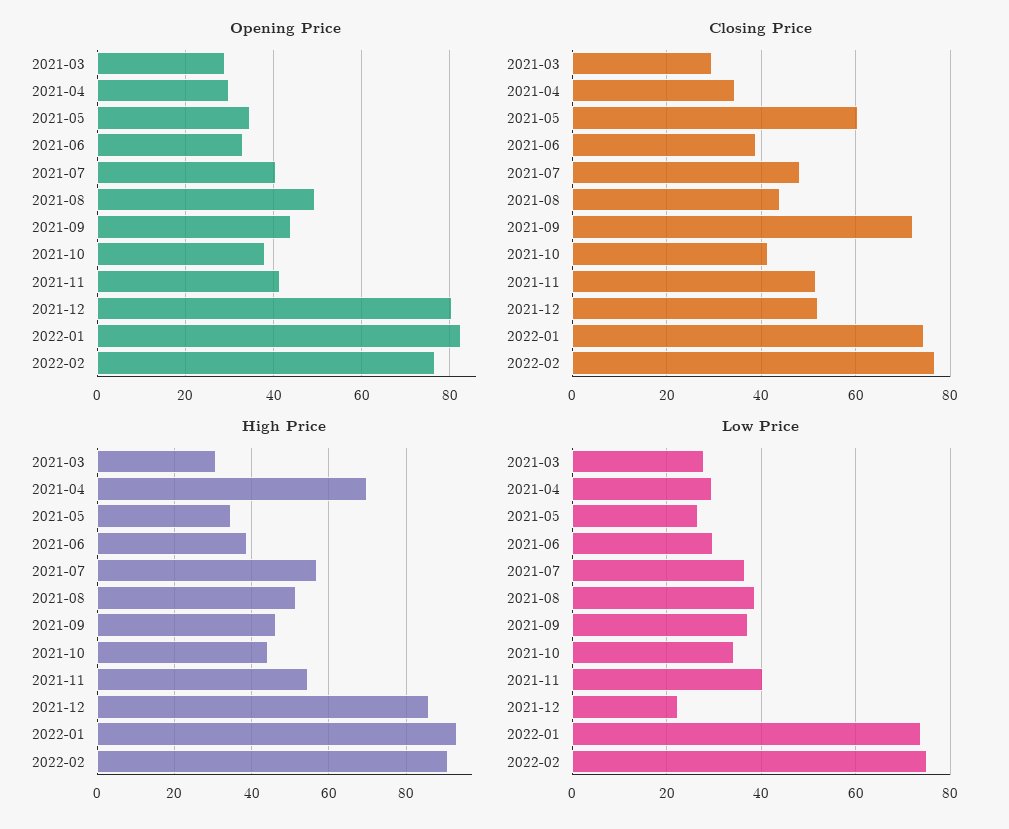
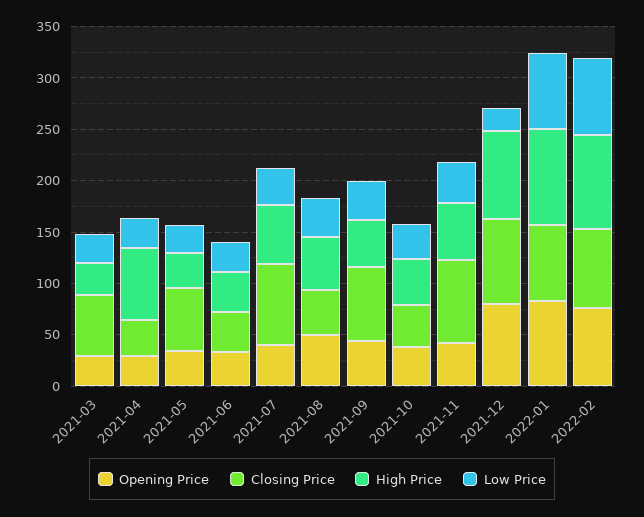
Closing Price, 2021-03: 30 -> 60
Closing Price, 2021-07: 48 -> 80
Closing Price, 2021-11: 52 -> 80
Closing Price, 2021-12: 52 -> 80

